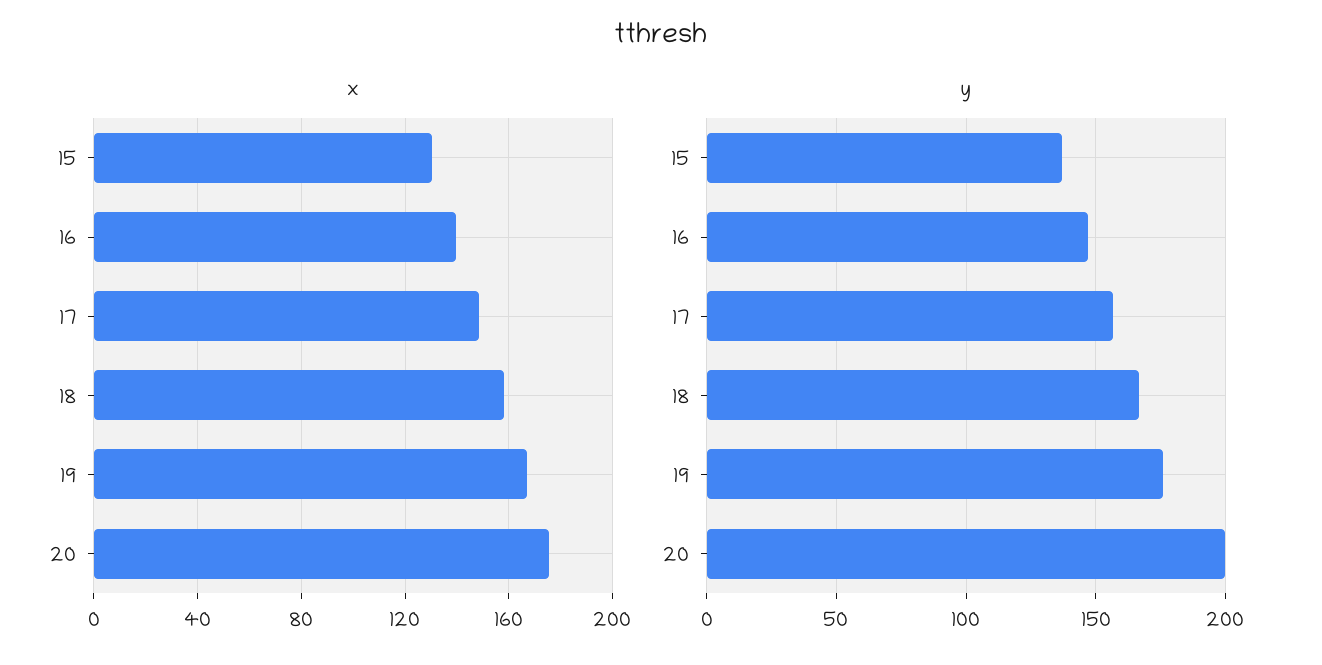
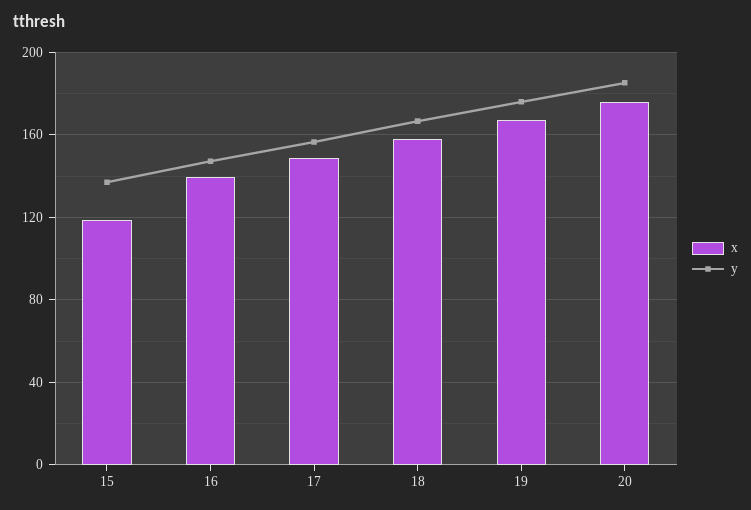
x, 15: 130 -> 120
y, 20: 200 -> 185

